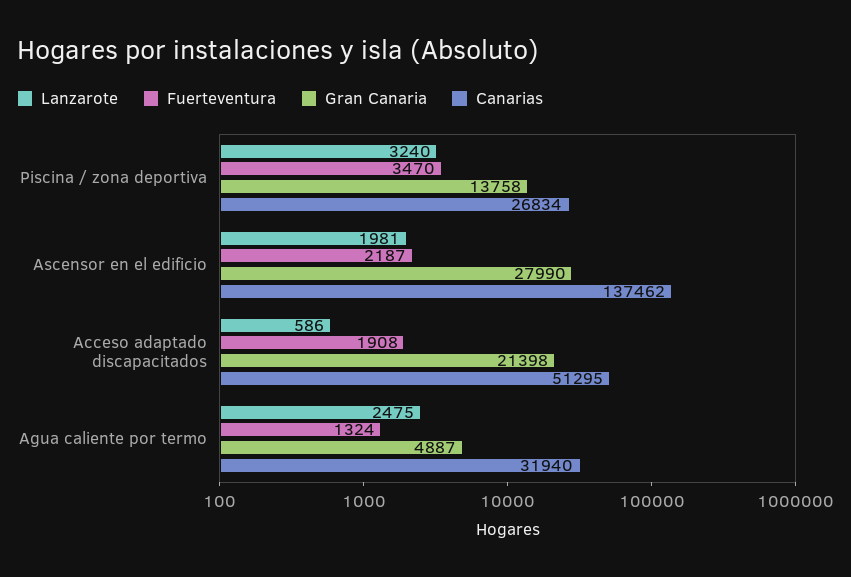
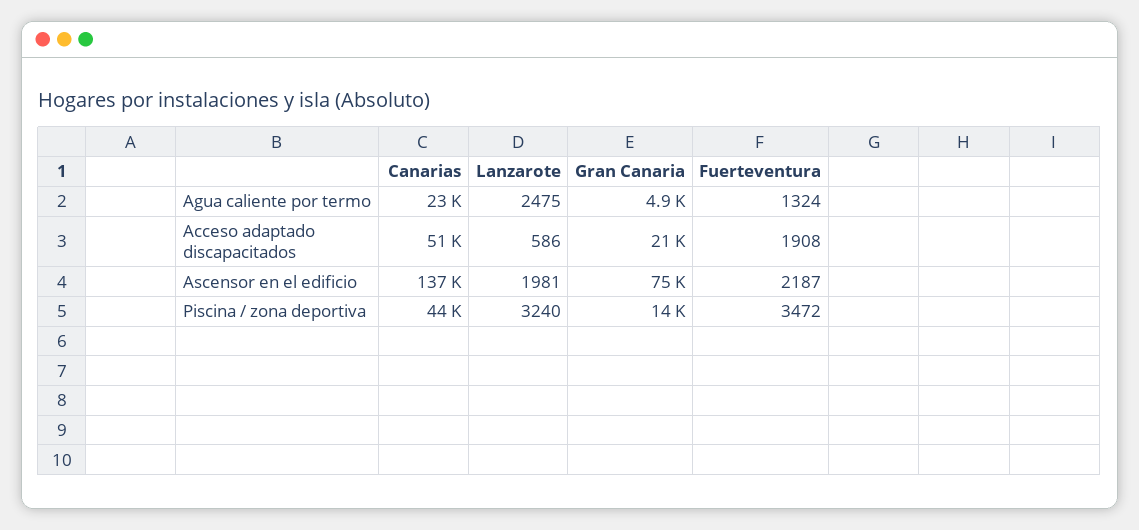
Fuerteventura, Piscina / zona deportiva: 3470 -> 3472
Canarias, Piscina / zona deportiva: 26834 -> 44000
Gran Canaria, Ascensor en el edificio: 27990 -> 75000
Canarias, Agua caliente por termo: 31940 -> 23000

